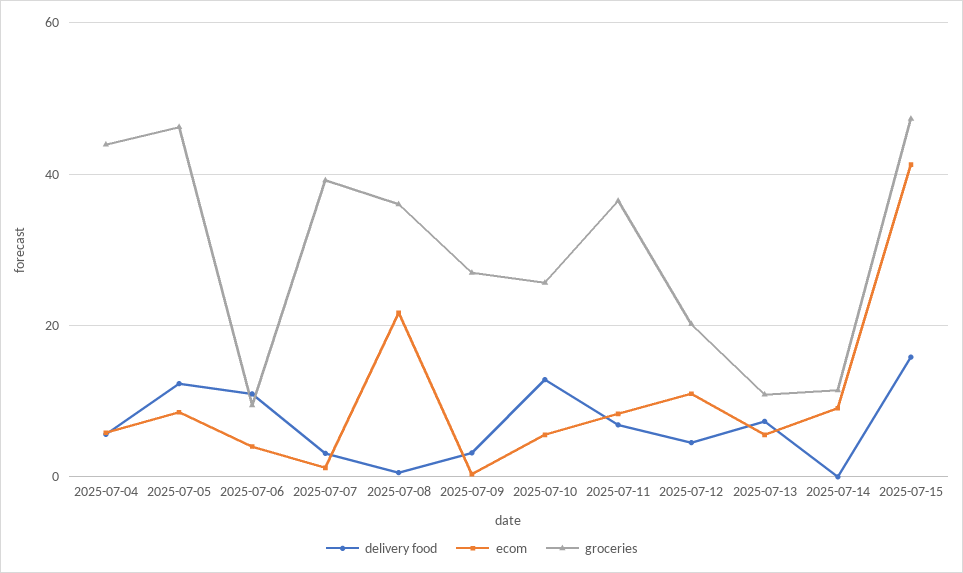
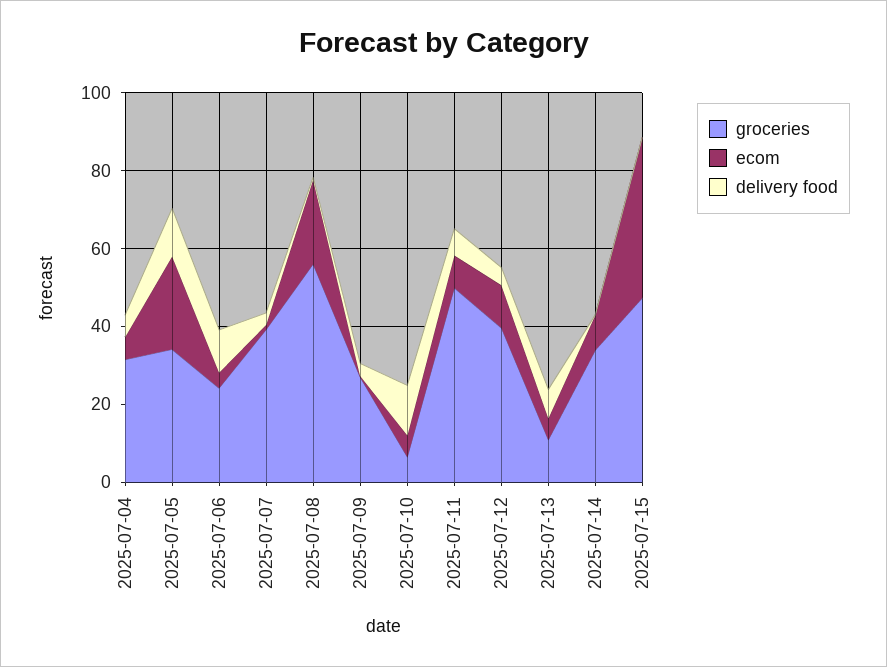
groceries, 2025-07-04: 44 -> 30
ecom, 2025-07-05: 8 -> 25
groceries, 2025-07-05: 46 -> 35
groceries, 2025-07-06: 10 -> 25
groceries, 2025-07-08: 36 -> 55
groceries, 2025-07-10: 26 -> 5
groceries, 2025-07-11: 36 -> 50
groceries, 2025-07-12: 20 -> 40
groceries, 2025-07-14: 12 -> 35
delivery food, 2025-07-15: 16 -> 0

